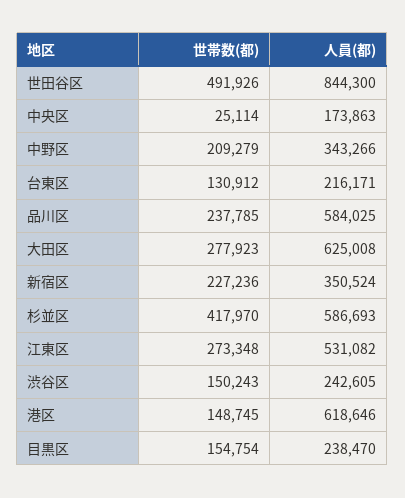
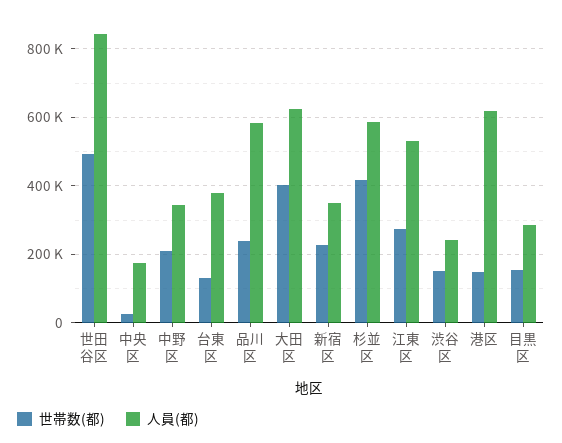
人員(都), 台東区: 216171 -> 380000
世帯数(都), 大田区: 277923 -> 400000
人員(都), 目黒区: 238470 -> 280000

